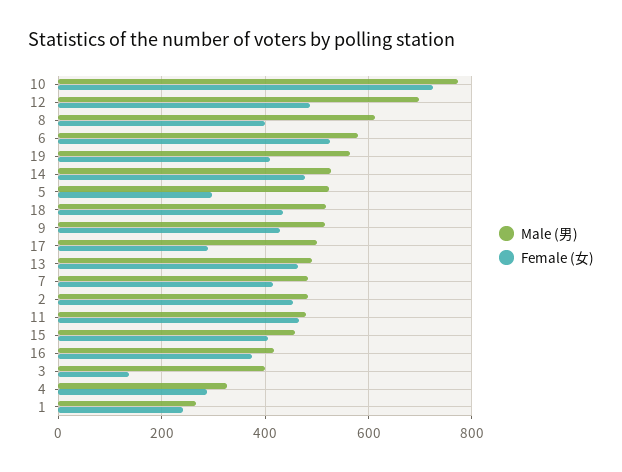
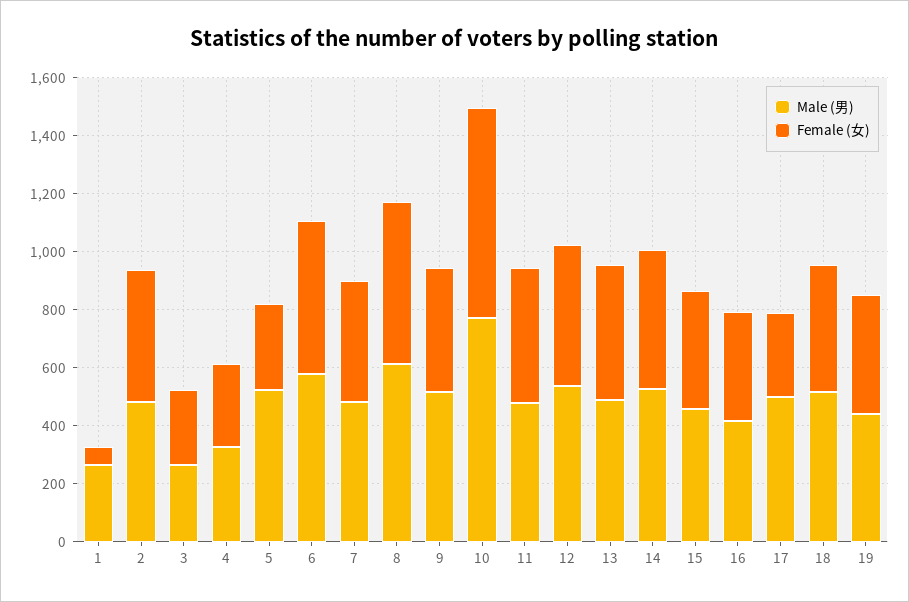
Male (男), 12: 700 -> 550
Female (女), 8: 400 -> 550
Male (男), 19: 560 -> 450
Male (男), 3: 400 -> 250
Female (女), 3: 140 -> 250
Female (女), 1: 240 -> 50

